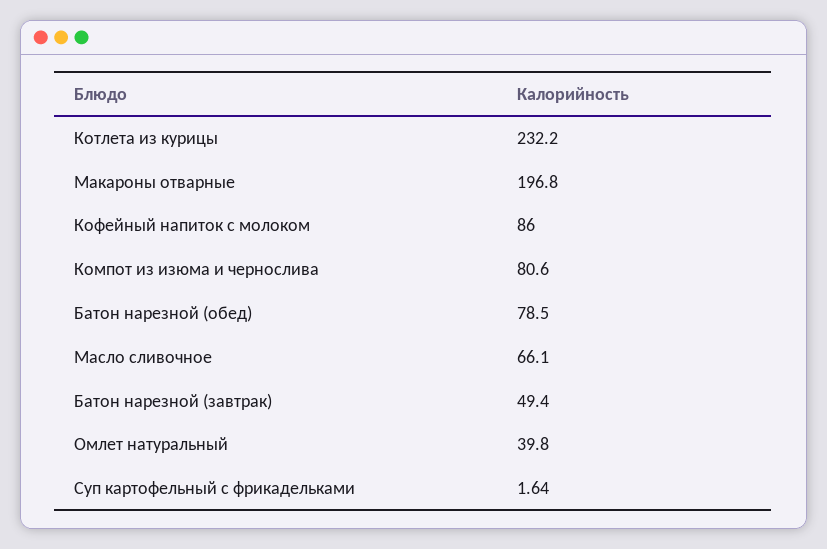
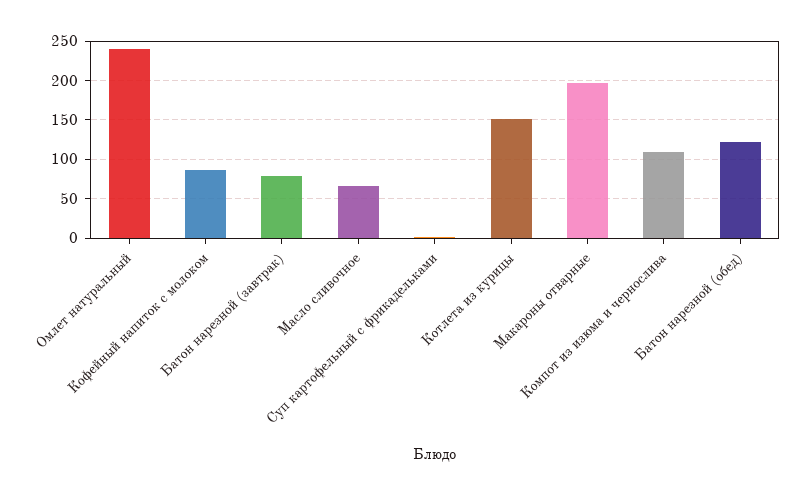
Котлета из курицы: 232.2 -> 150
Компот из изюма и чернослива: 80.6 -> 110
Батон нарезной (обед): 78.5 -> 120
Батон нарезной (завтрак): 49.4 -> 80
Омлет натуральный: 39.8 -> 240

